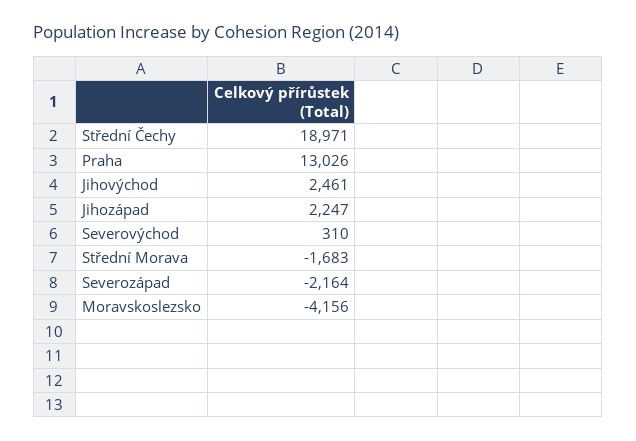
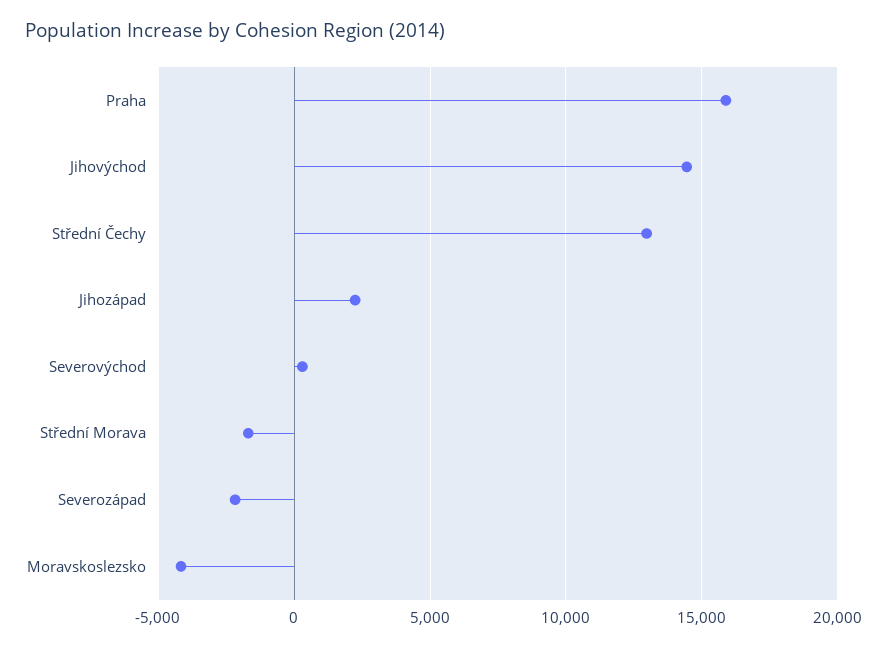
Střední Čechy: 18971 -> 13000
Praha: 13026 -> 16000
Jihovýchod: 2461 -> 14500

